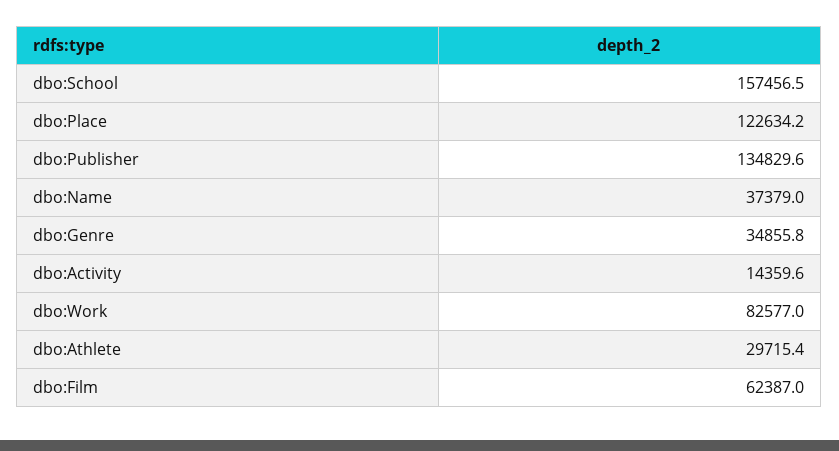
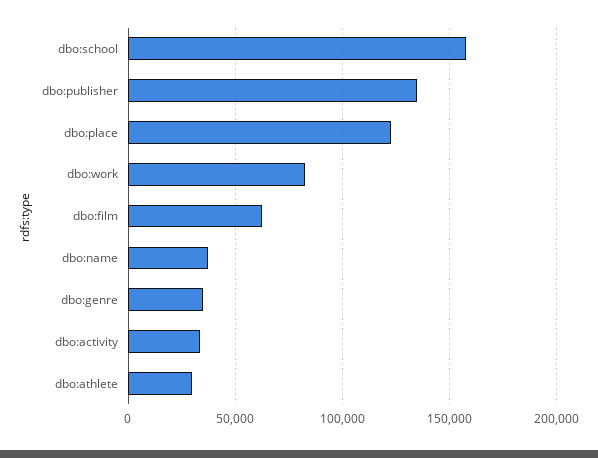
dbo:Activity: 14359.6 -> 35000

